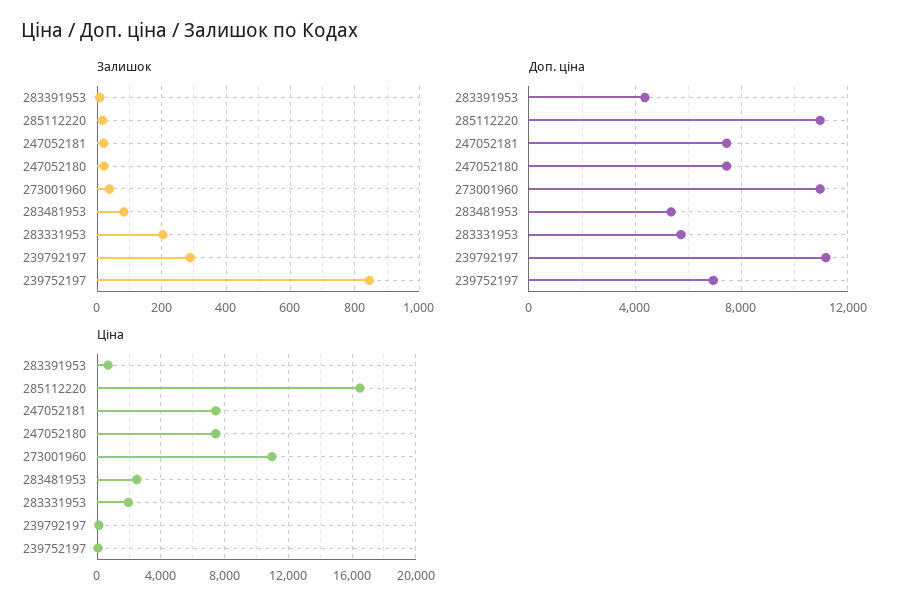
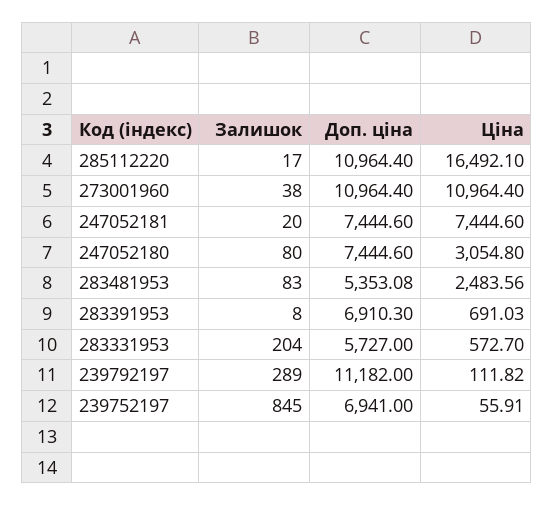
Залишок, 247052180: 20 -> 80
Доп. ціна, 283391953: 4500 -> 6910.3
Ціна, 247052180: 7500 -> 3054.8
Ціна, 283331953: 2000 -> 572.7

